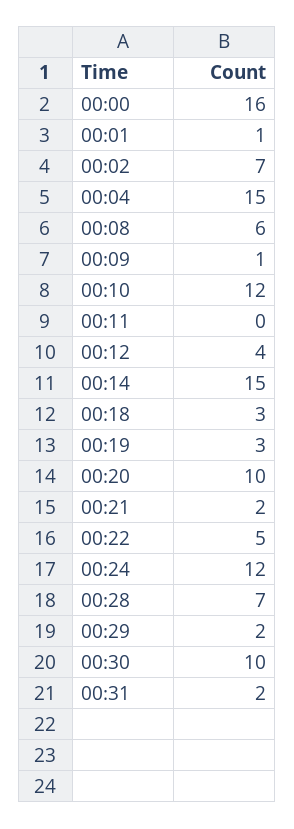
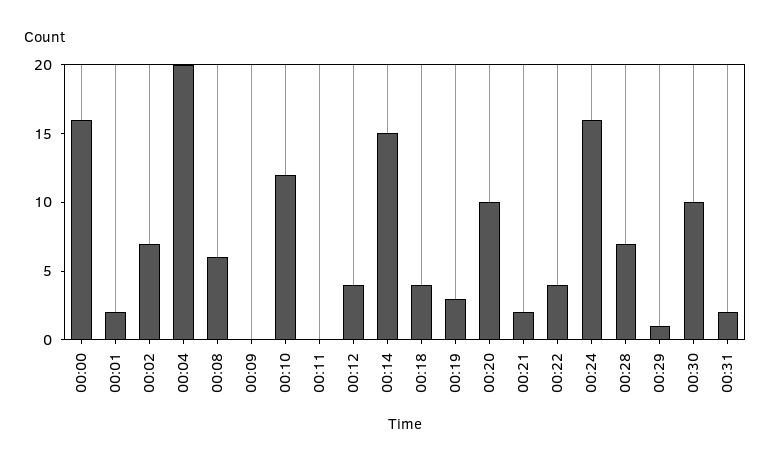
00:01: 1 -> 2
00:04: 15 -> 20
00:09: 1 -> 0
00:18: 3 -> 4
00:22: 5 -> 4
00:24: 12 -> 16
00:29: 2 -> 1

